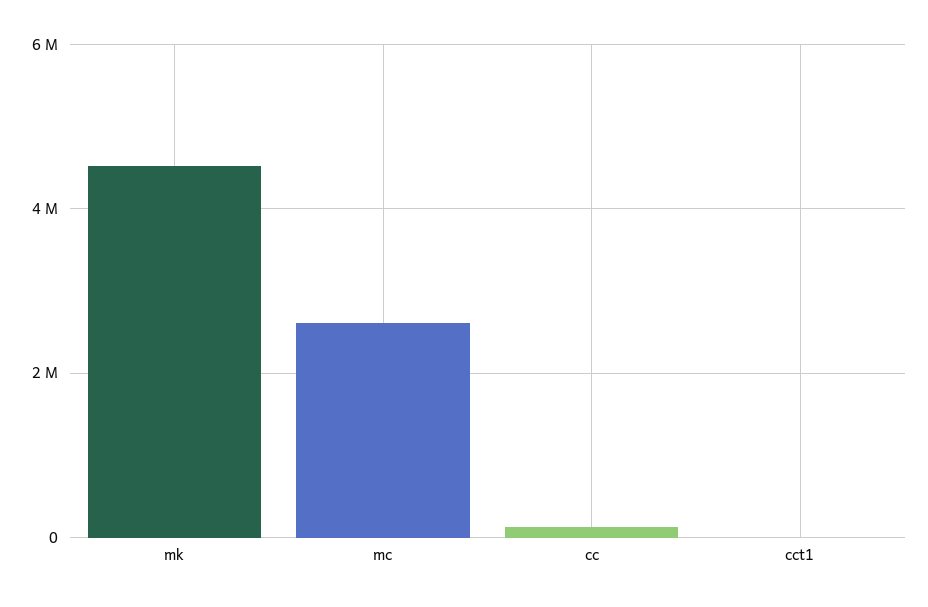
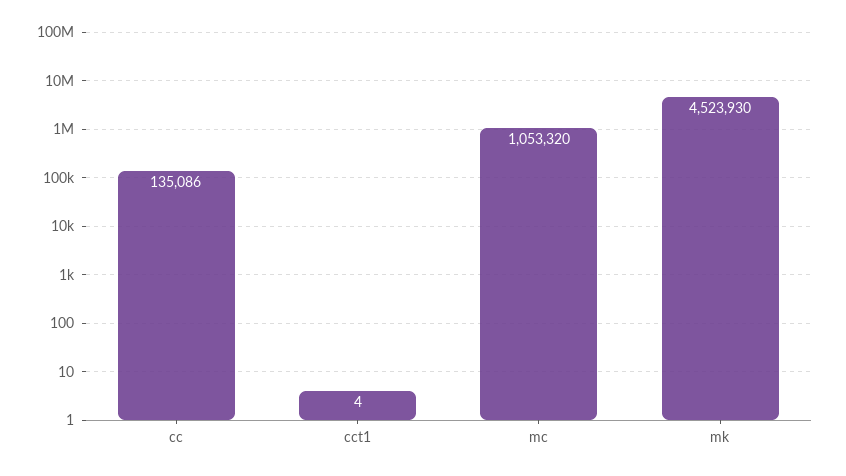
mc: 2600000 -> 1053320

